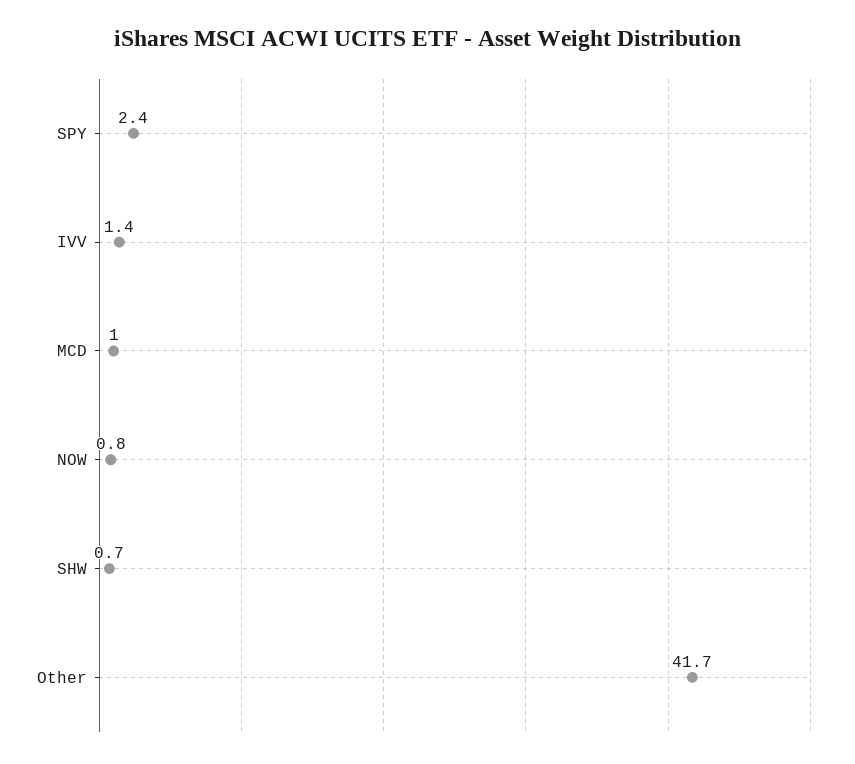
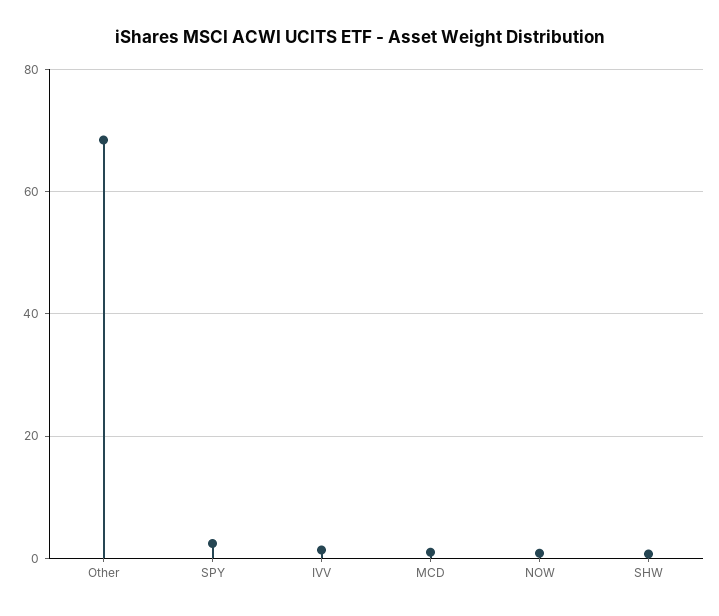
Other: 41.7 -> 68

